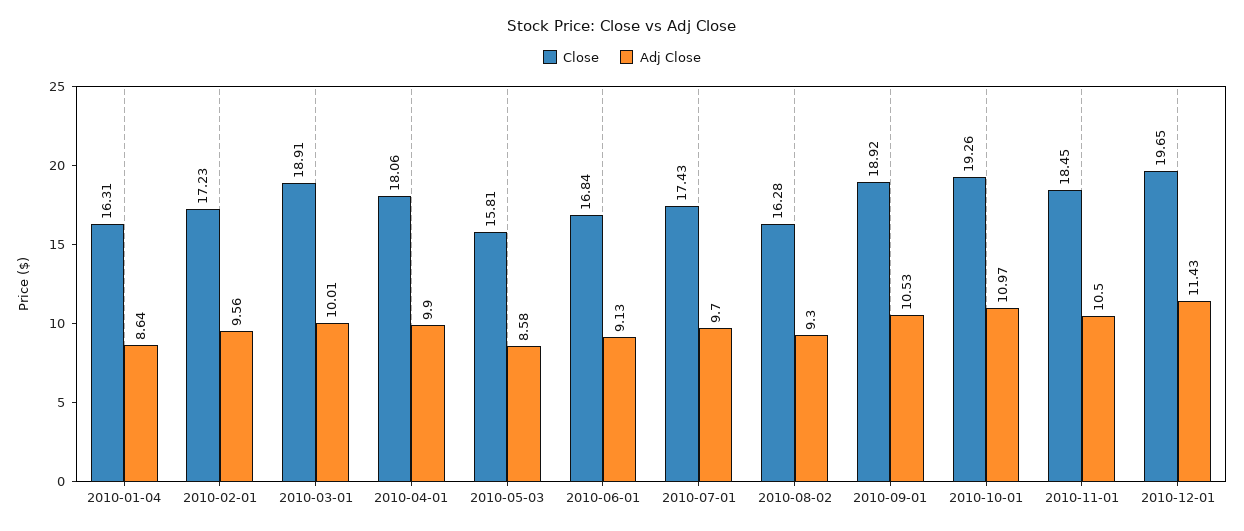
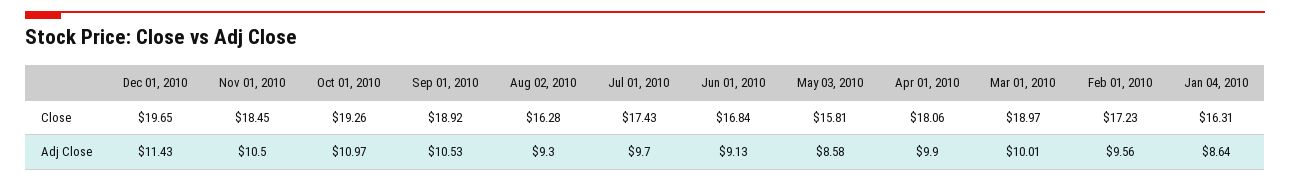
Close, 2010-03-01: 18.91 -> 18.97

